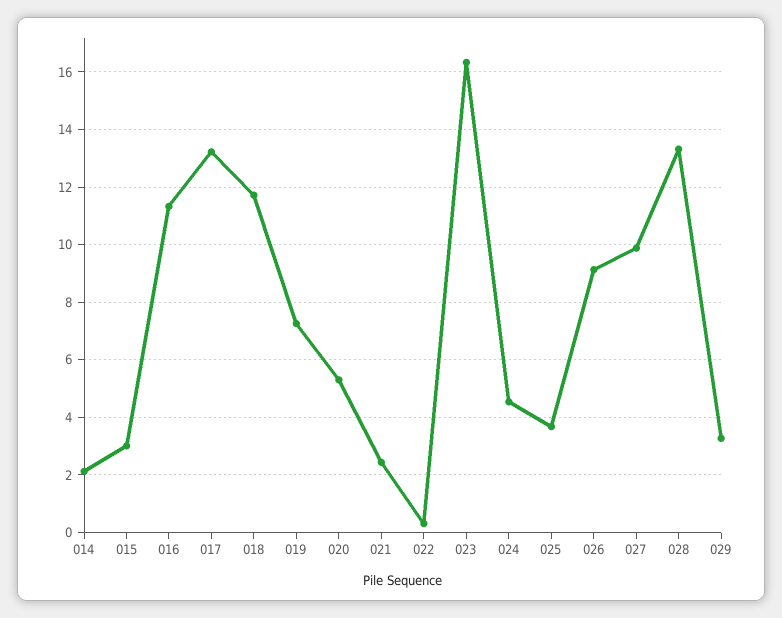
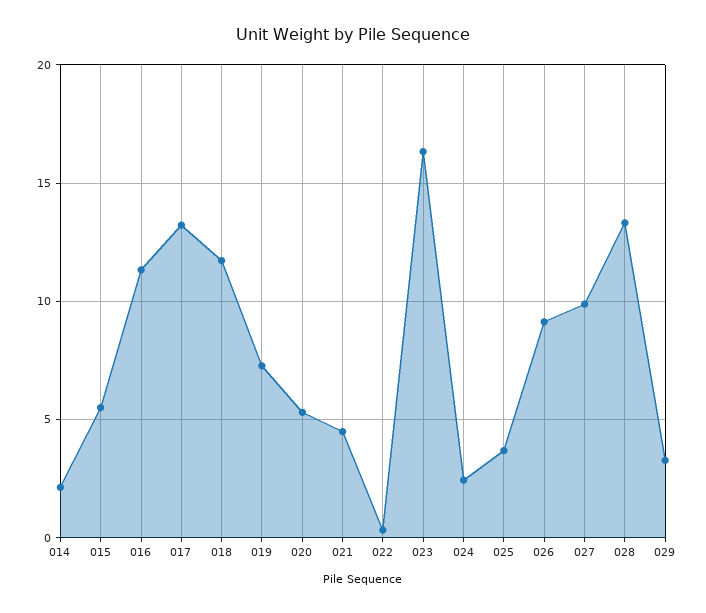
015: 3 -> 5.5
021: 2.5 -> 4.5
024: 4.5 -> 2.5

